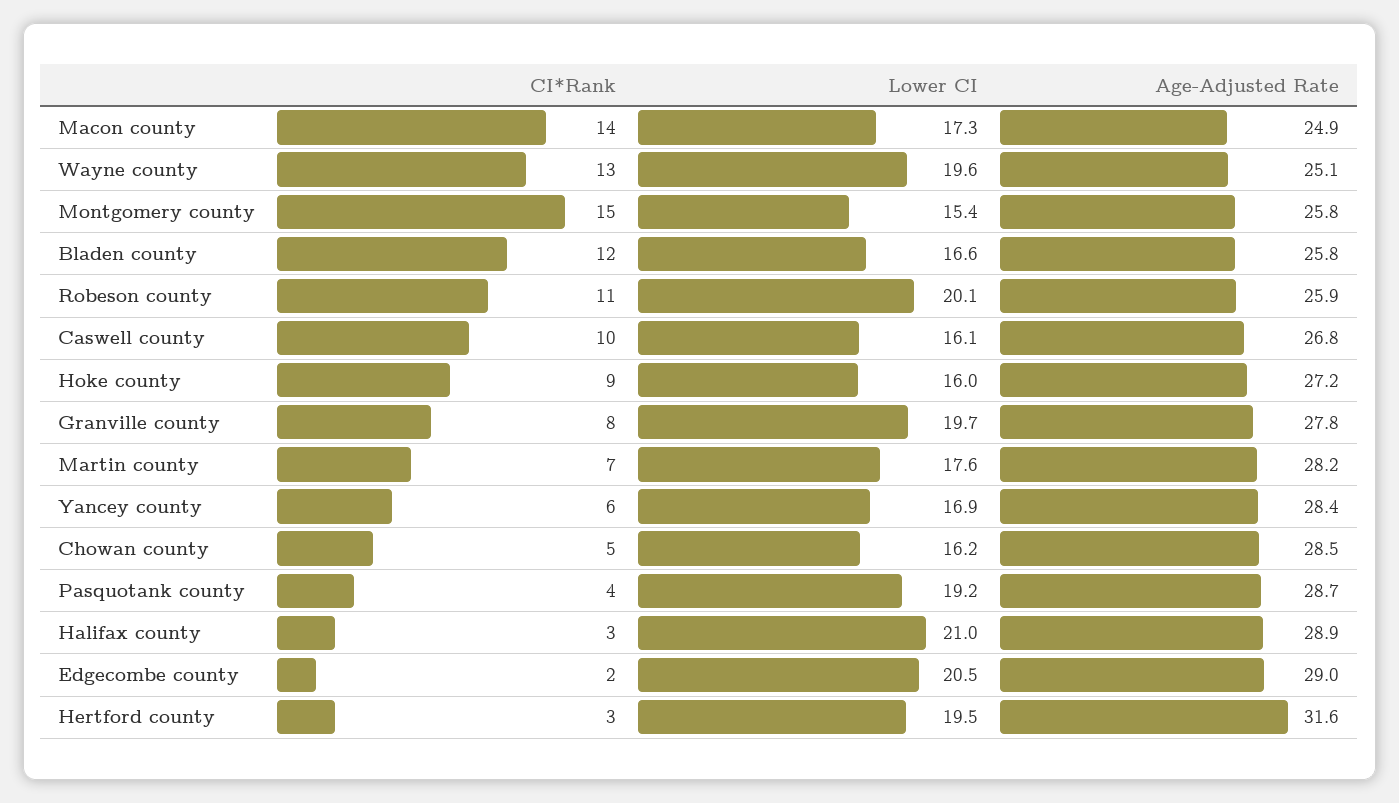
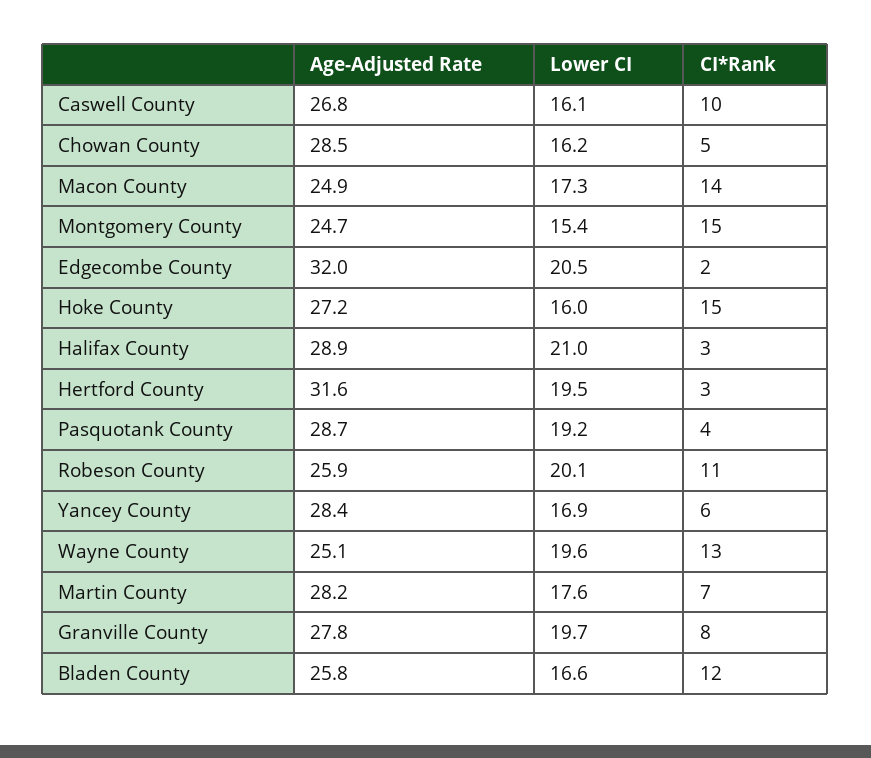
Age-Adjusted Rate, Montgomery county: 25.8 -> 24.7
CI*Rank, Hoke county: 9 -> 15
Age-Adjusted Rate, Edgecombe county: 29 -> 32

